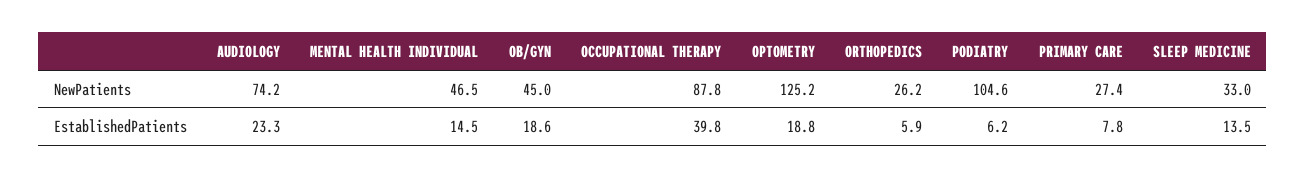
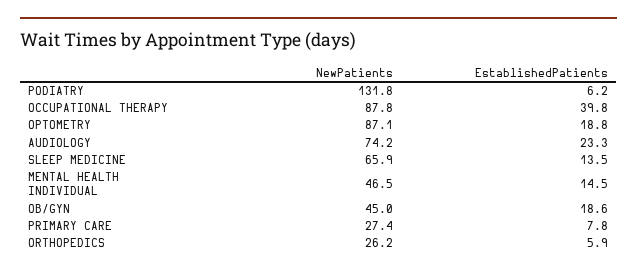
OPTOMETRY, NewPatients: 125.2 -> 87.1
PODIATRY, NewPatients: 104.6 -> 131.8
SLEEP MEDICINE, NewPatients: 33 -> 65.9

